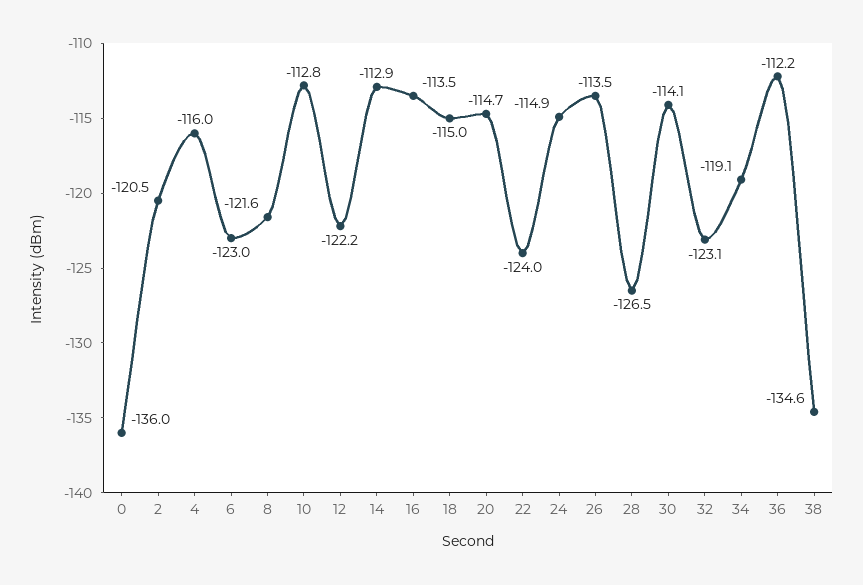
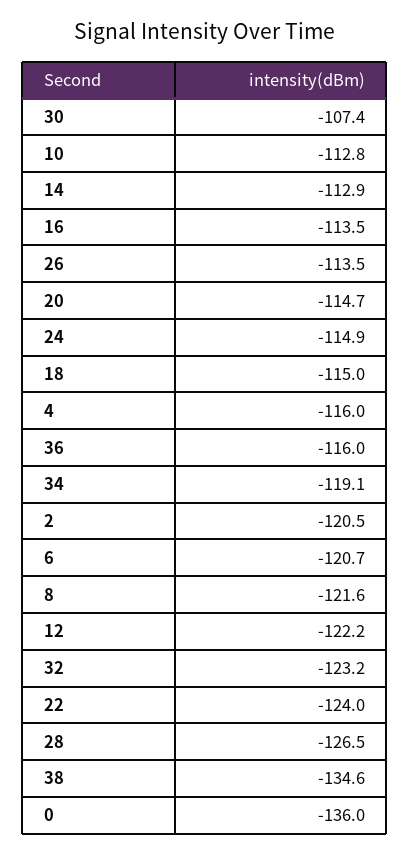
6: -123 -> -120.7
30: -114.1 -> -107.4
32: -123.1 -> -123.2
36: -112.2 -> -116

